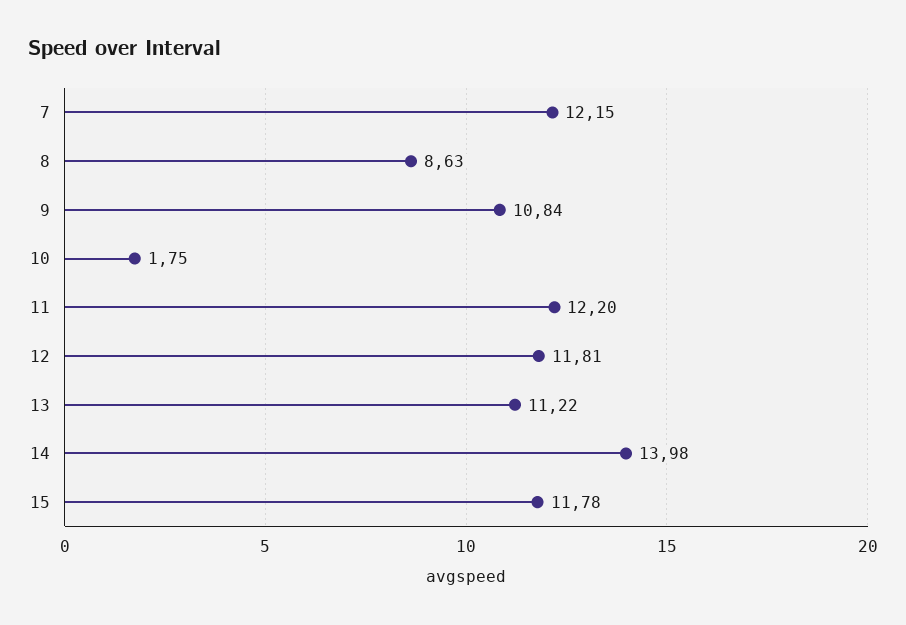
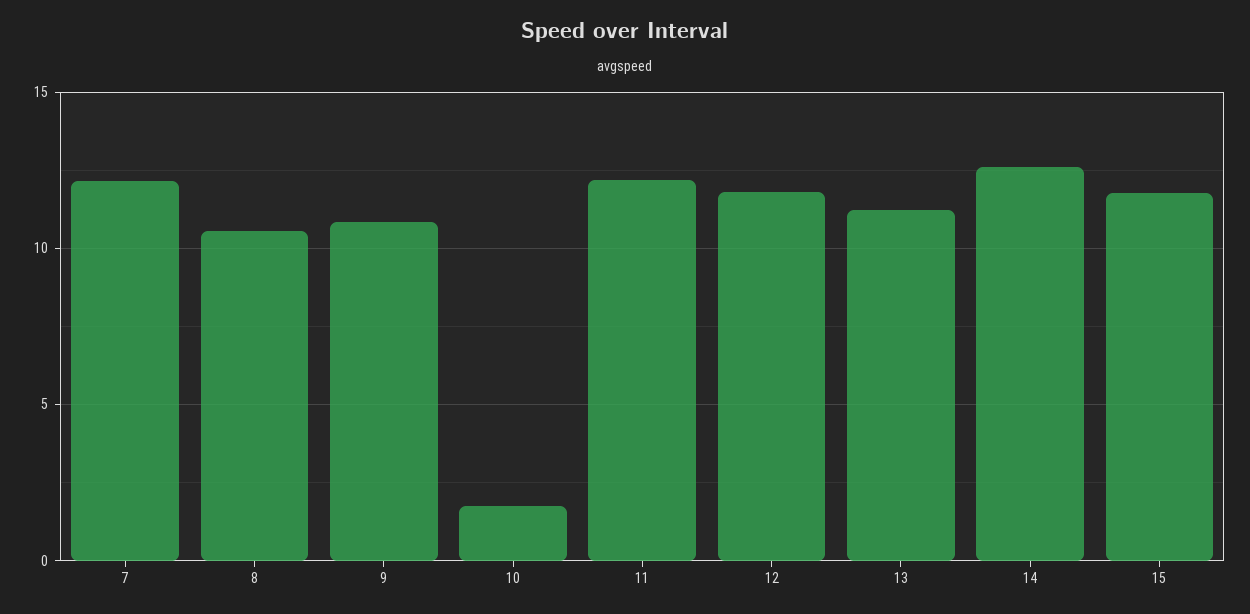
8: 8.63 -> 10.5
14: 13.98 -> 12.5

